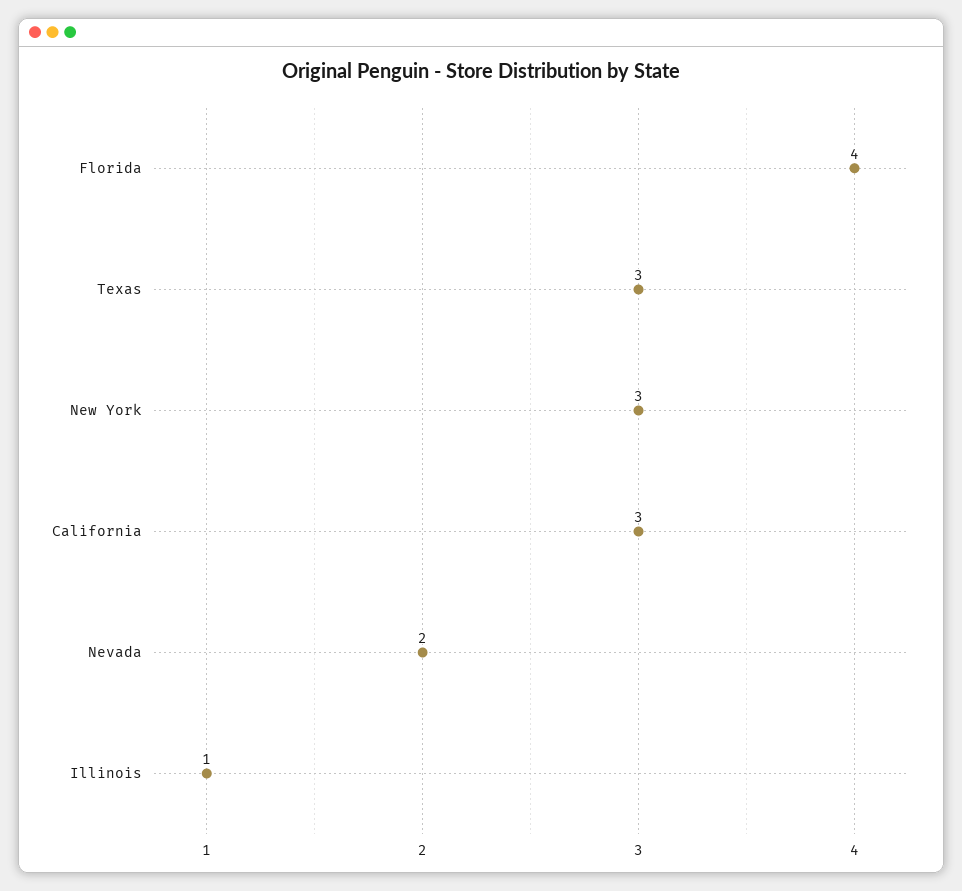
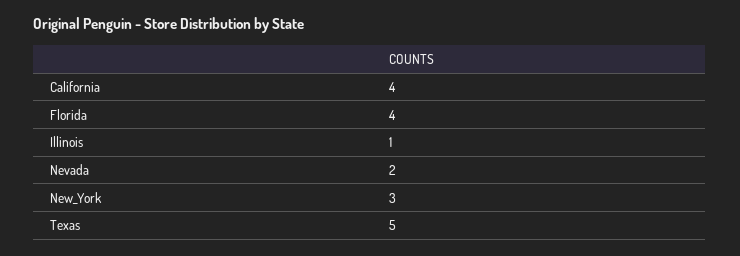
Texas: 3 -> 5
California: 3 -> 4

